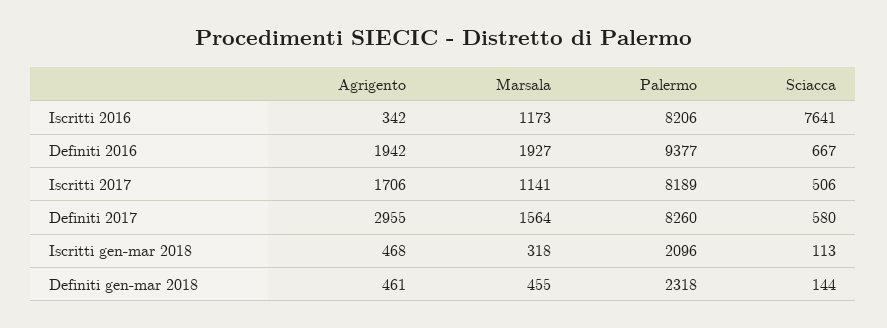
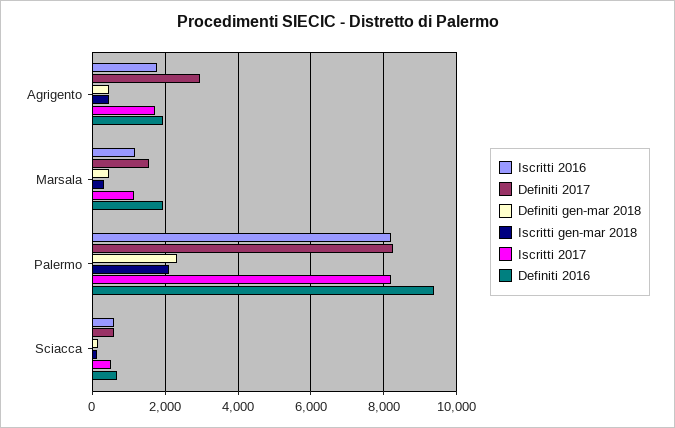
Iscritti 2016, Agrigento: 342 -> 1800
Iscritti 2016, Sciacca: 7641 -> 600

